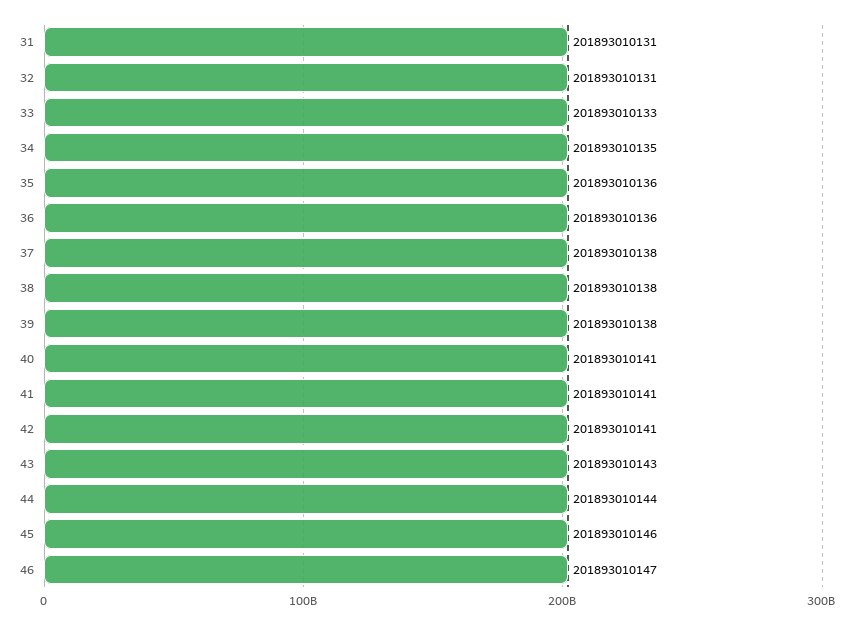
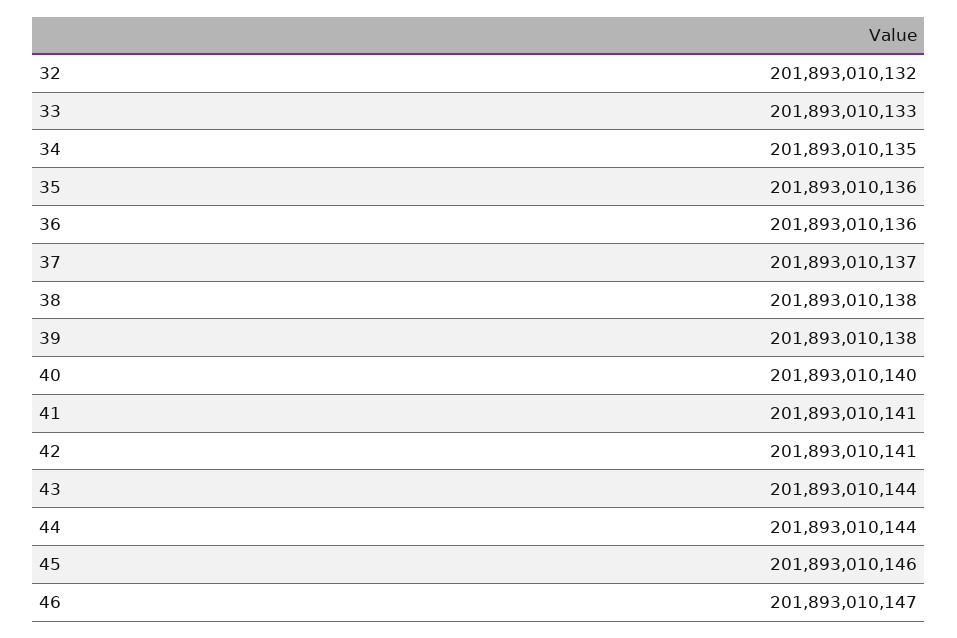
31: 201893010131 -> none
32: 201893010131 -> 201893010132
37: 201893010138 -> 201893010137
40: 201893010141 -> 201893010140
43: 201893010143 -> 201893010144

